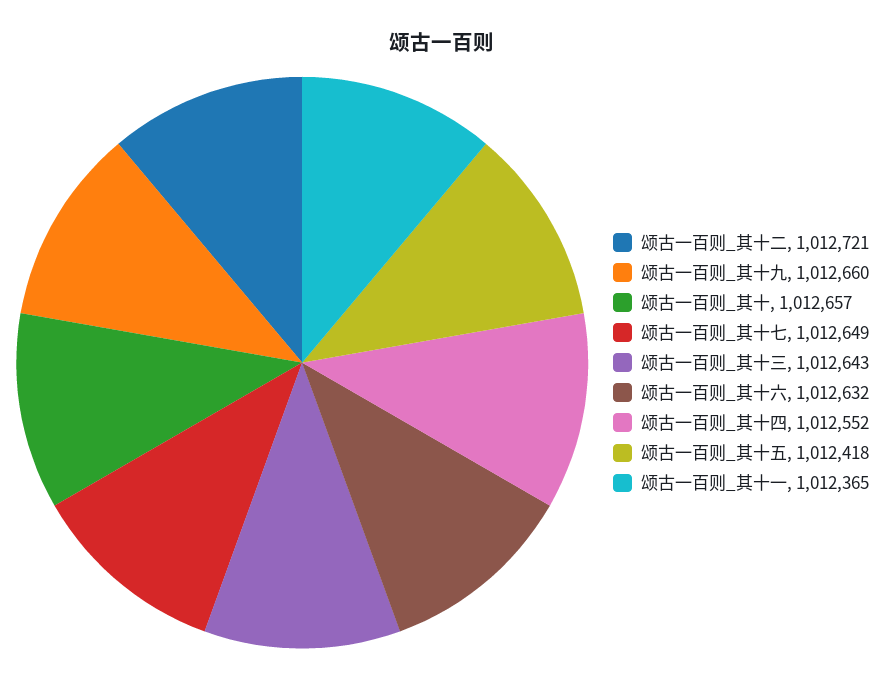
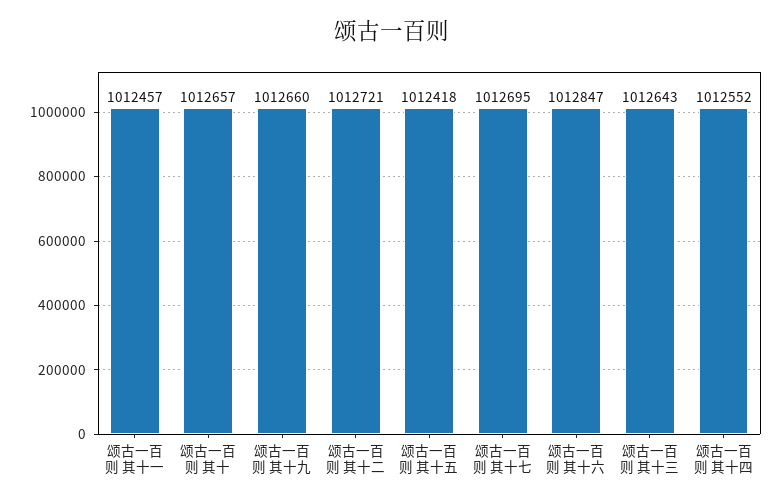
颂古一百则_其十七: 1012649 -> 1012695
颂古一百则_其十六: 1012632 -> 1012847
颂古一百则_其十一: 1012365 -> 1012457

